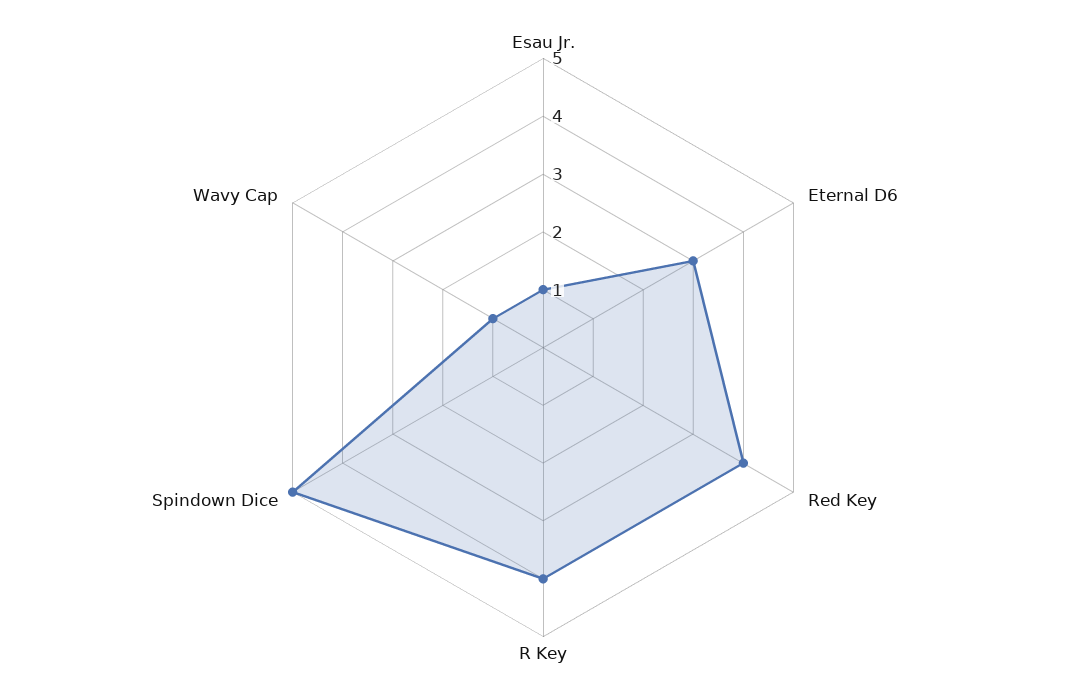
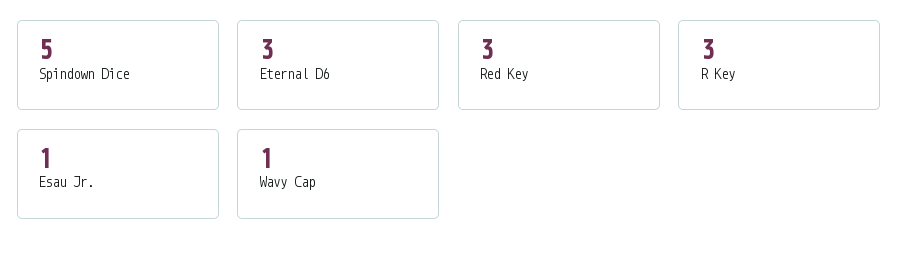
Red Key: 4 -> 3
R Key: 4 -> 3

